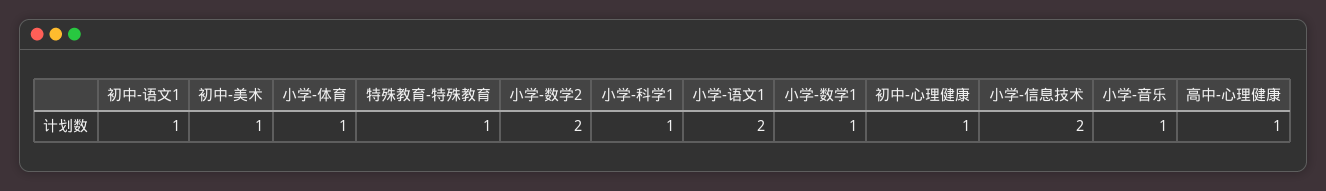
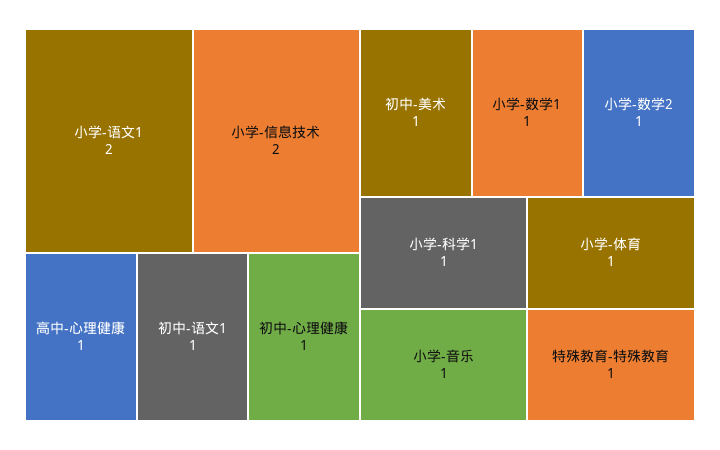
小学-数学2: 2 -> 1

